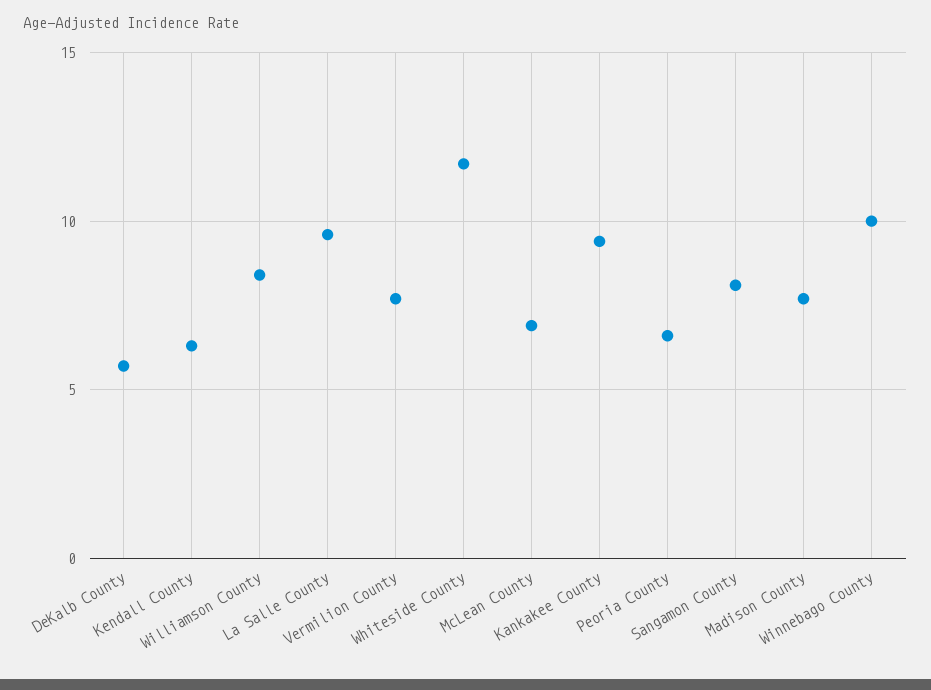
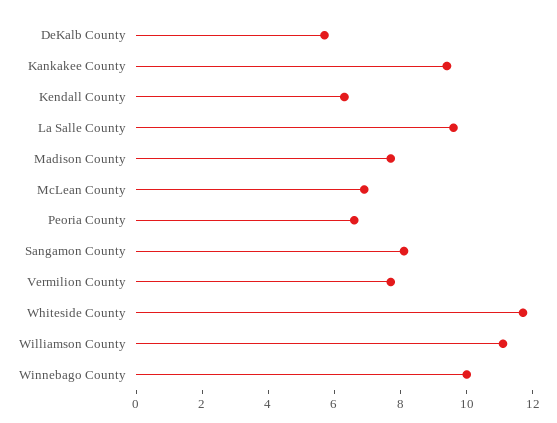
Williamson County: 8.5 -> 11

